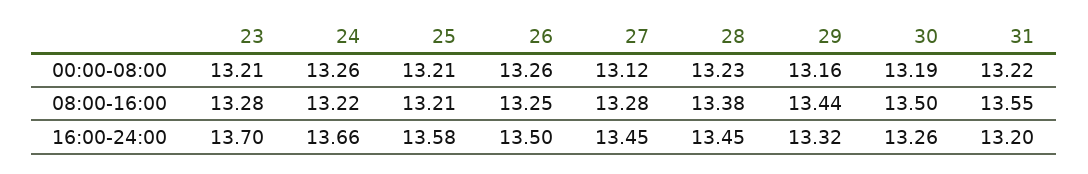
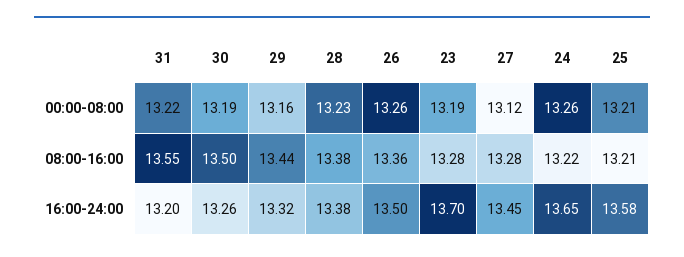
23, 00:00-08:00: 13.21 -> 13.19
26, 08:00-16:00: 13.25 -> 13.36
24, 16:00-24:00: 13.66 -> 13.65
28, 16:00-24:00: 13.45 -> 13.38

